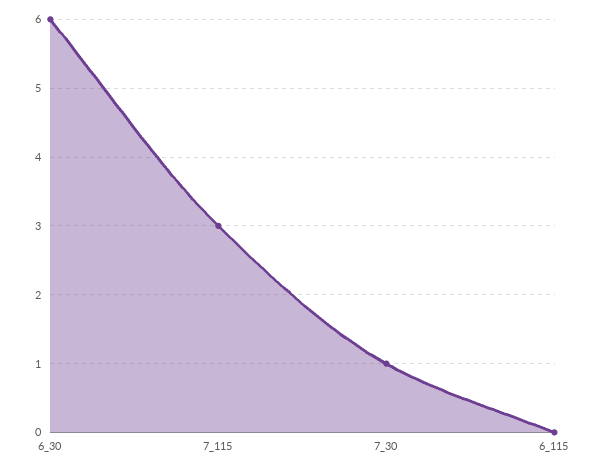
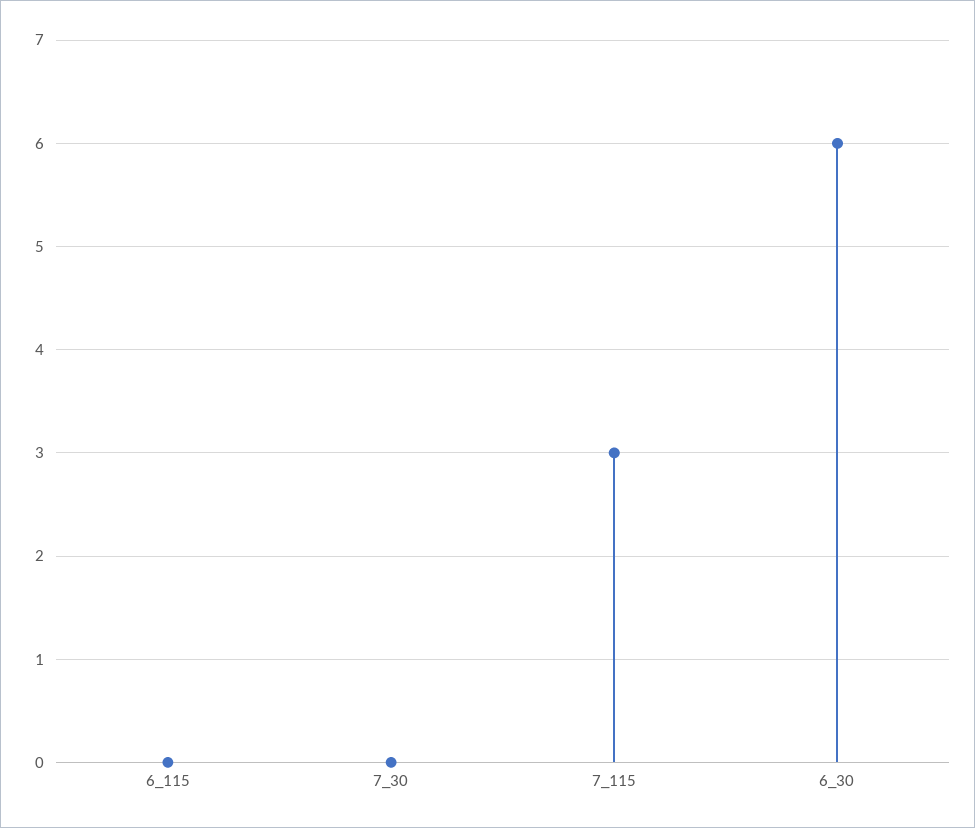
7_30: 1 -> 0

